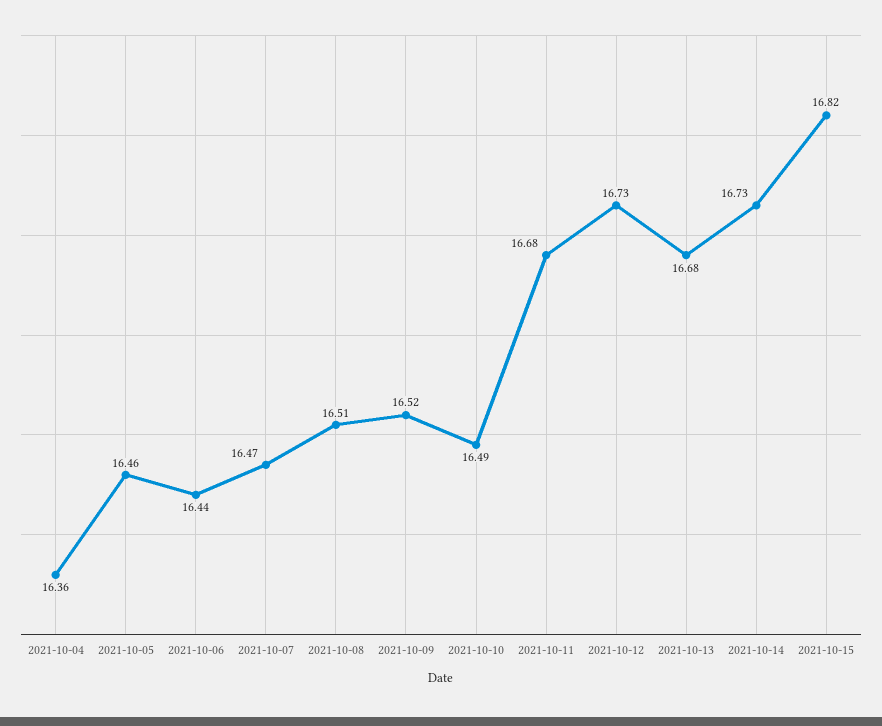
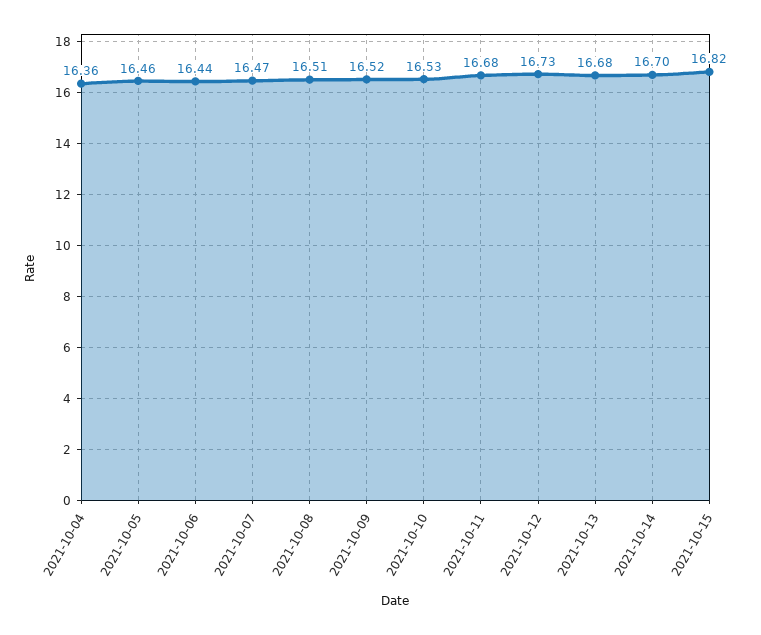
2021-10-10: 16.49 -> 16.53
2021-10-14: 16.73 -> 16.7

